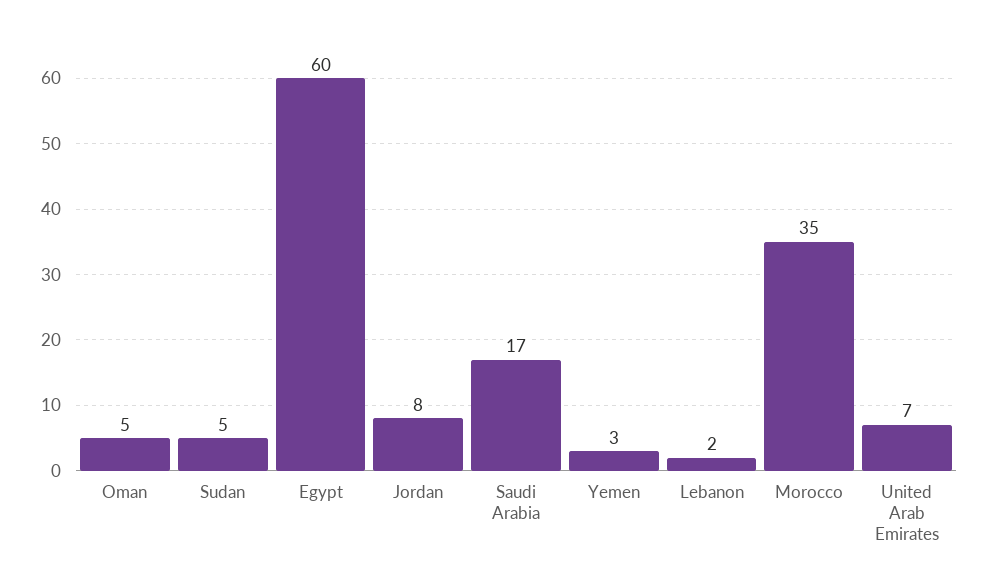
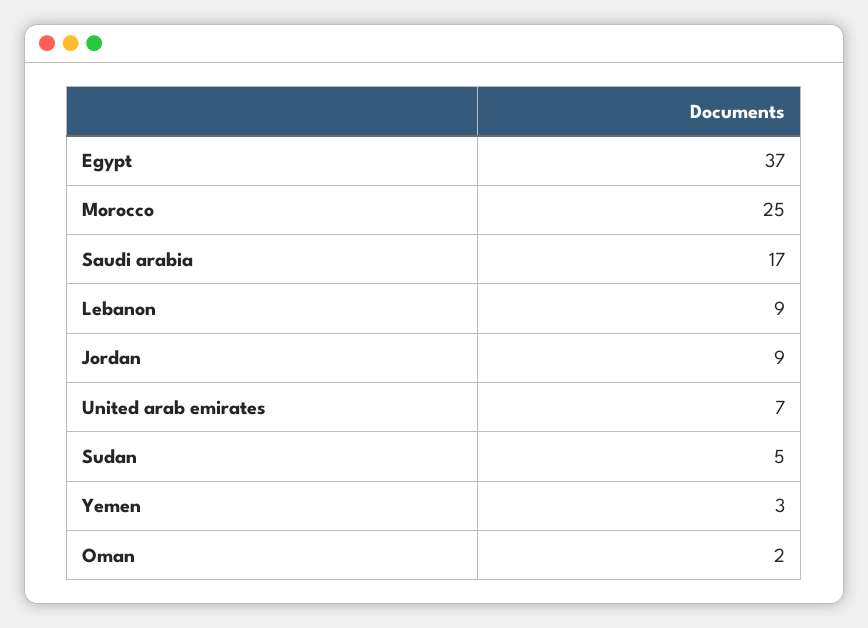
Oman: 5 -> 2
Egypt: 60 -> 37
Jordan: 8 -> 9
Lebanon: 2 -> 9
Morocco: 35 -> 25

